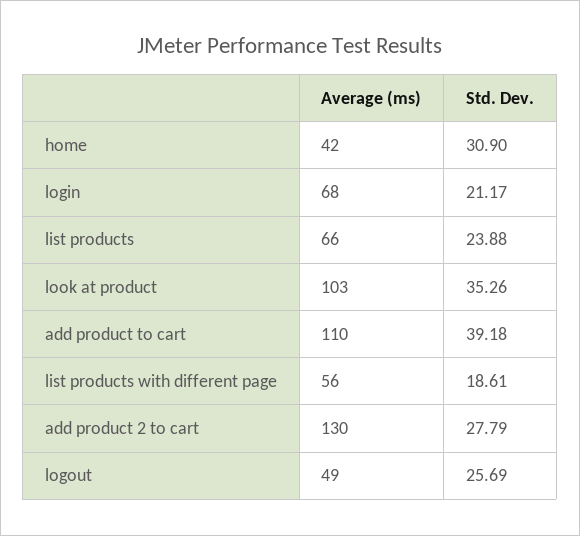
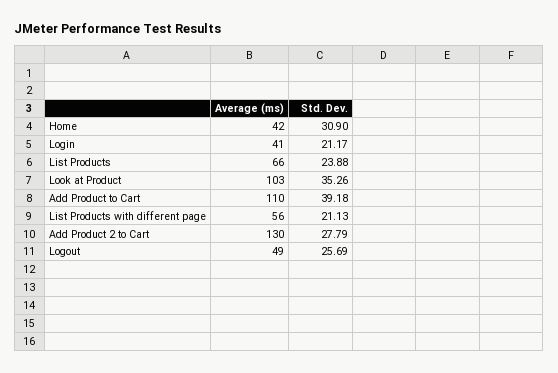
Average (ms), login: 68 -> 41
Std. Dev., list products with different page: 18.61 -> 21.13

